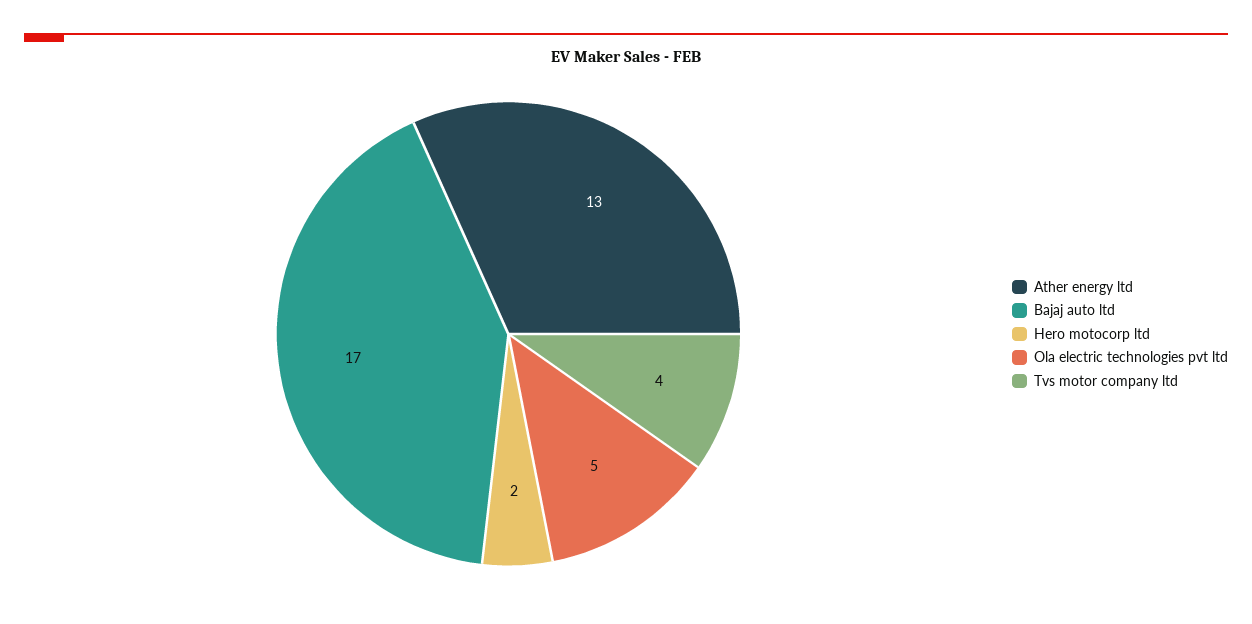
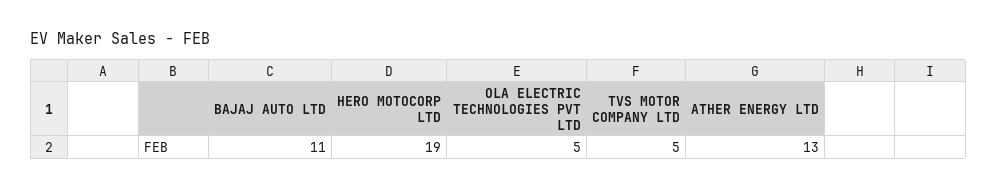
Bajaj auto ltd: 17 -> 11
Hero motocorp ltd: 2 -> 19
Tvs motor company ltd: 4 -> 5

